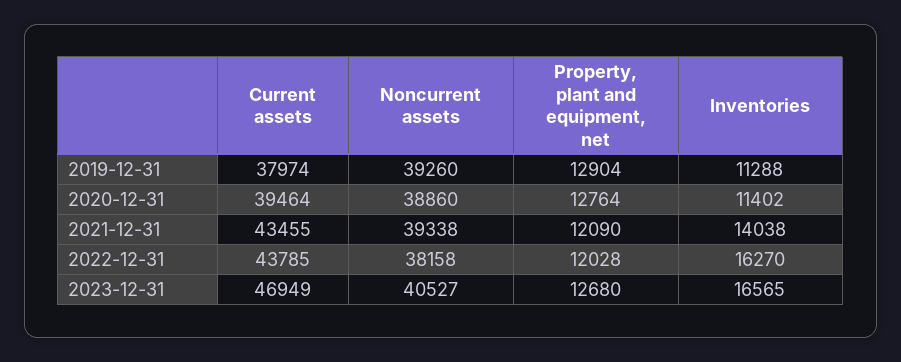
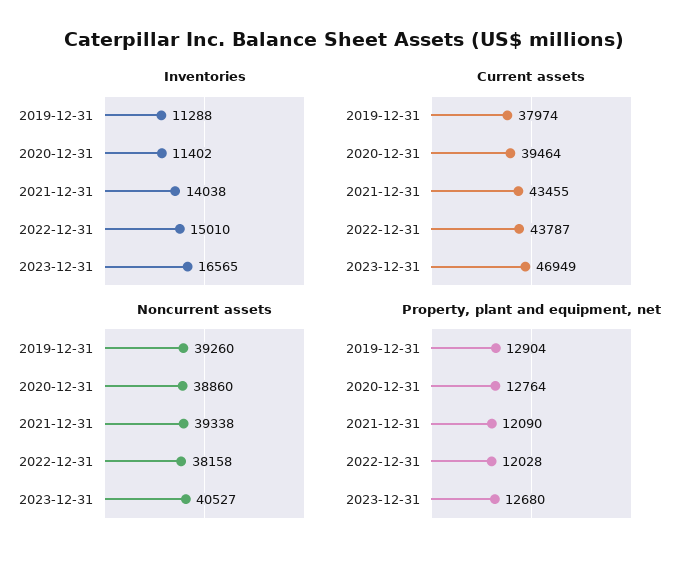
Current assets, 2022-12-31: 43785 -> 43787
Inventories, 2022-12-31: 16270 -> 15010

